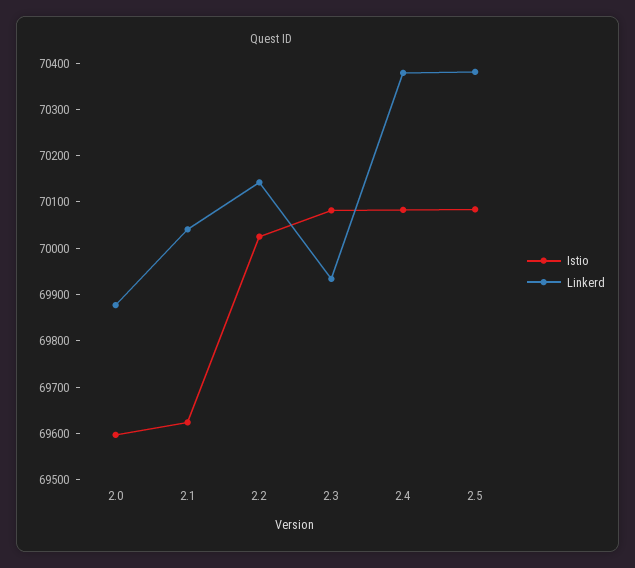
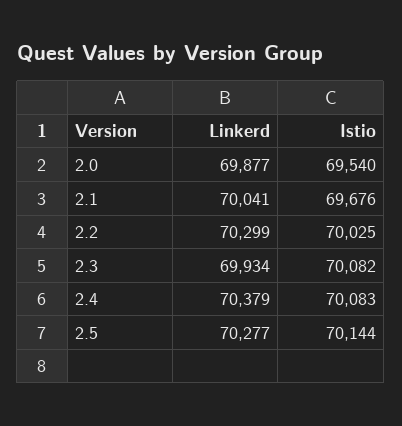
Istio, 2.0: 69600 -> 69540
Istio, 2.1: 69620 -> 69676
Linkerd, 2.2: 70140 -> 70299
Istio, 2.5: 70080 -> 70144
Linkerd, 2.5: 70380 -> 70277

